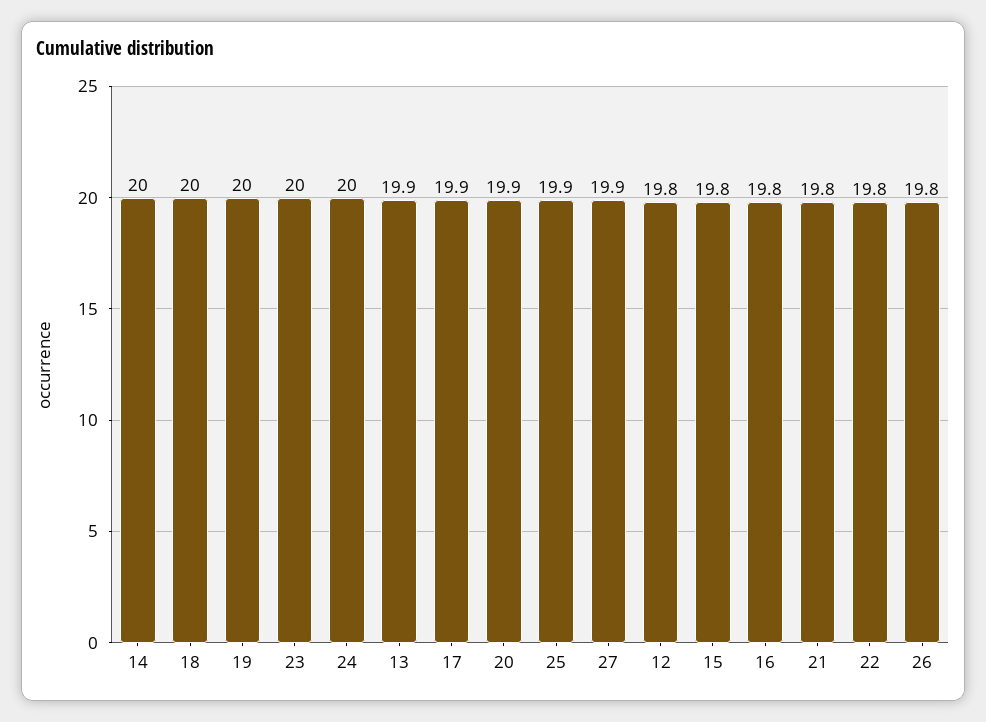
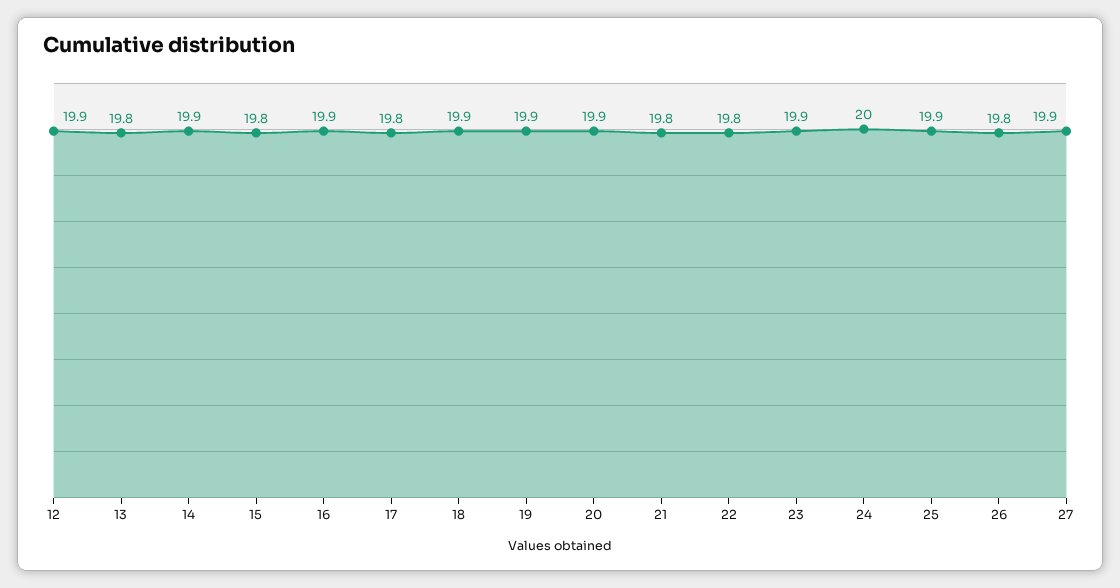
14: 20 -> 19.9
18: 20 -> 19.9
19: 20 -> 19.9
23: 20 -> 19.9
13: 19.9 -> 19.8
17: 19.9 -> 19.8
12: 19.8 -> 19.9
16: 19.8 -> 19.9

